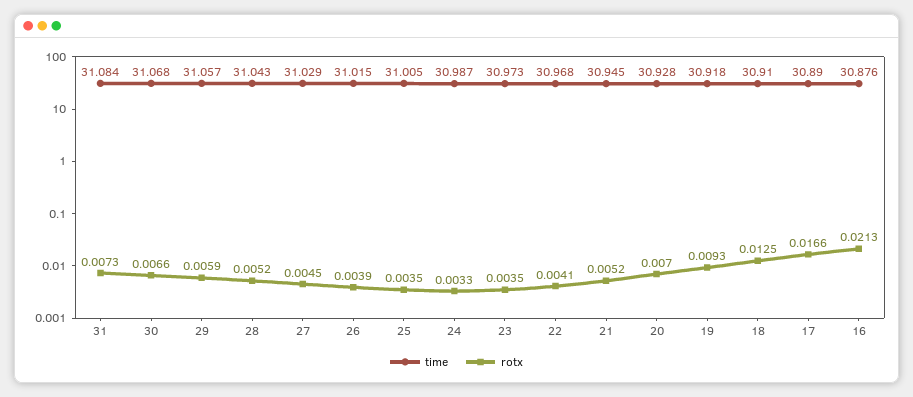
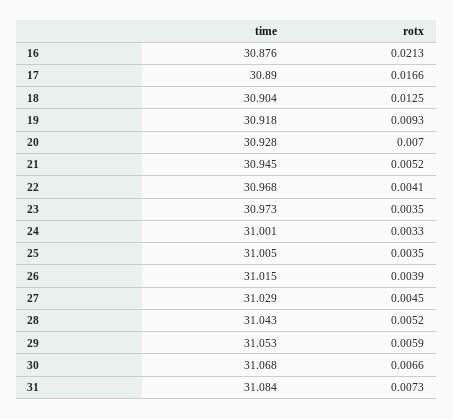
time, 29: 31.057 -> 31.053
time, 24: 30.987 -> 31.001
time, 18: 30.91 -> 30.904

